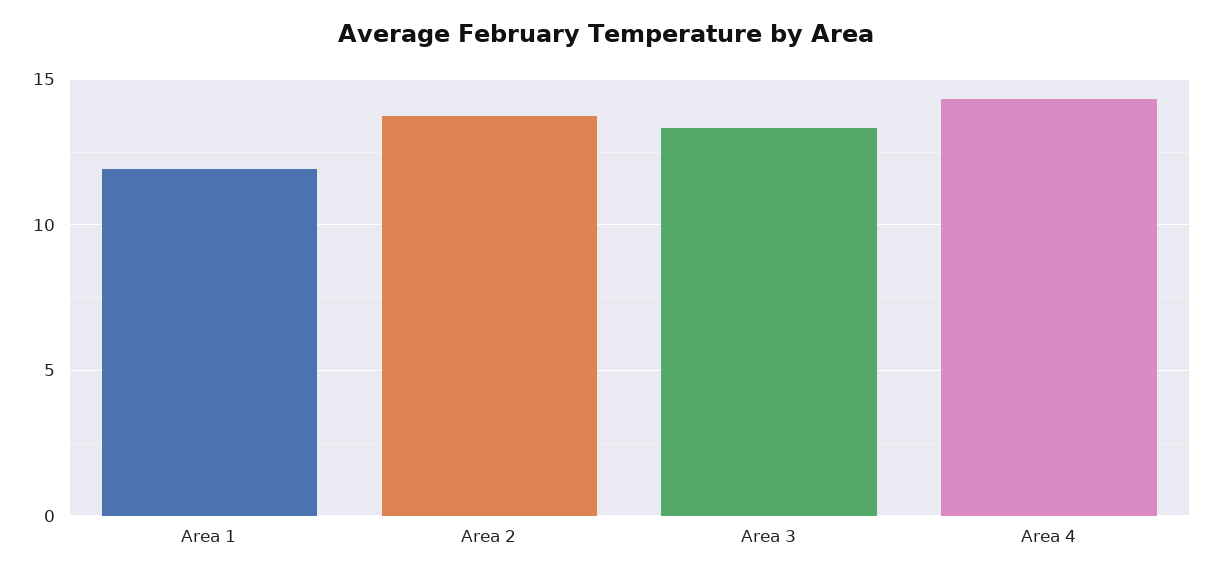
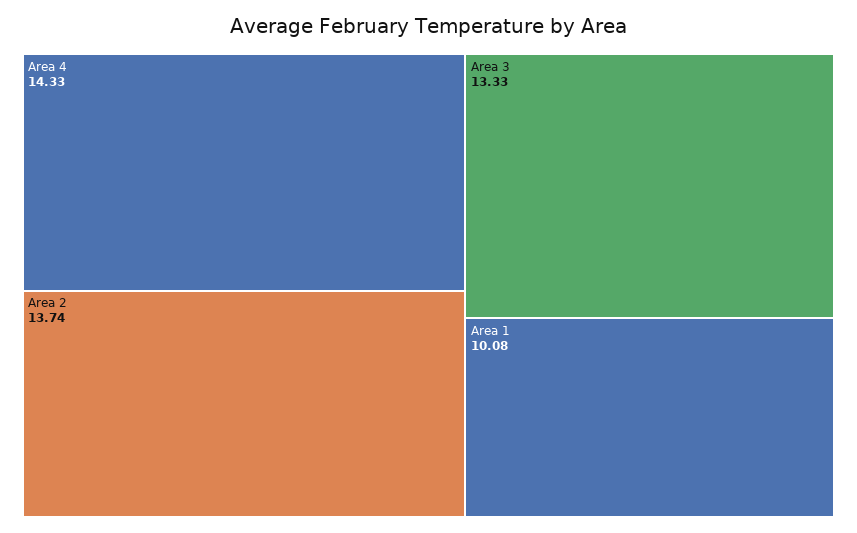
Area 1: 12 -> 10.08

